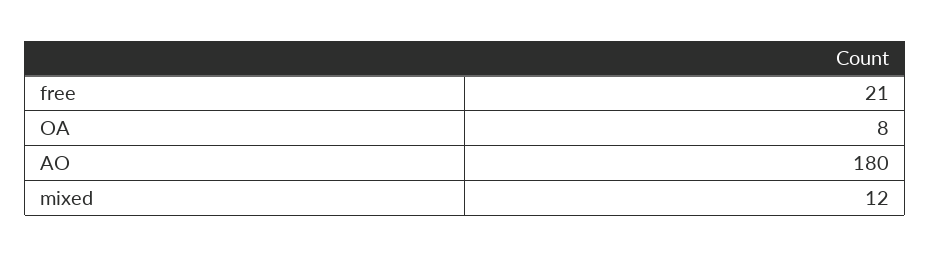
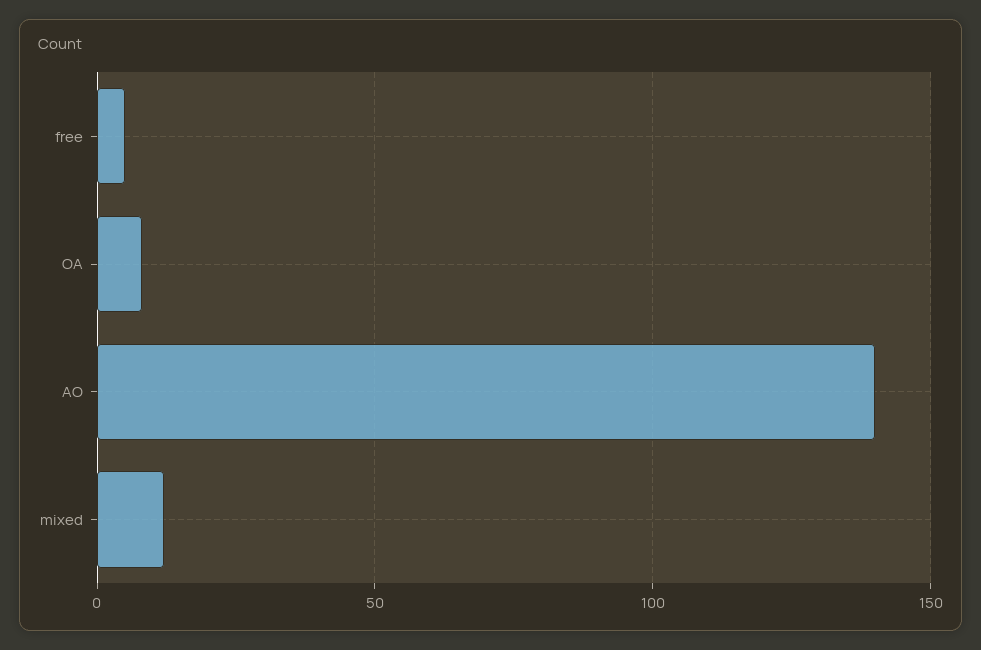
free: 21 -> 5
AO: 180 -> 140

